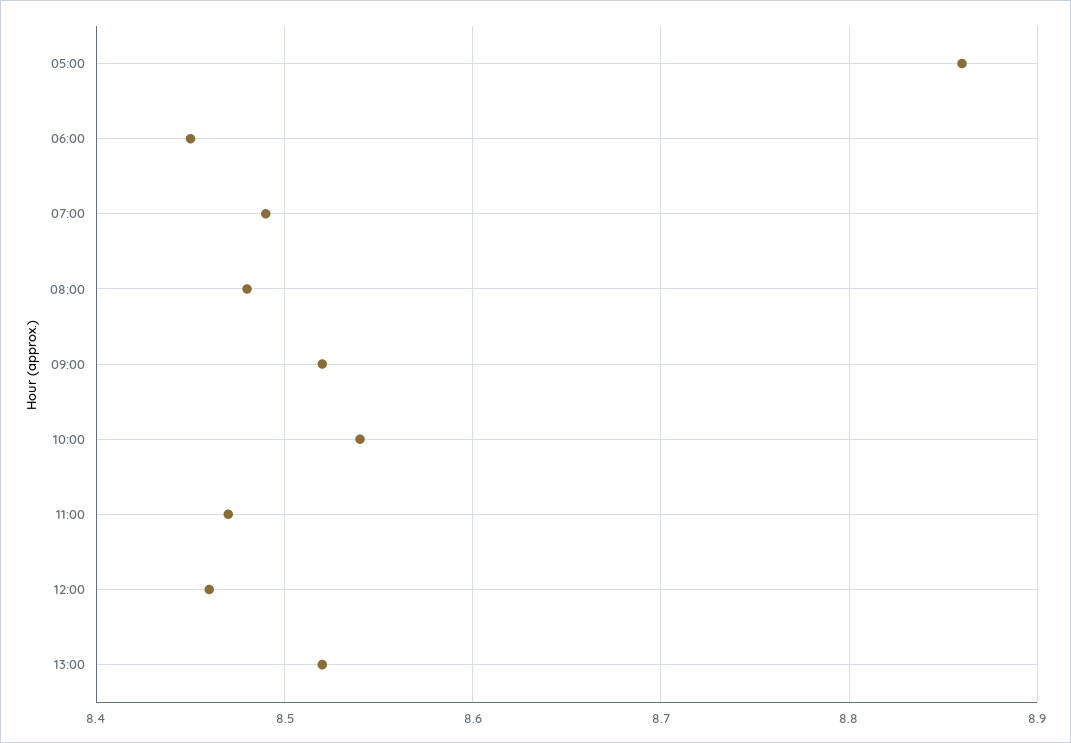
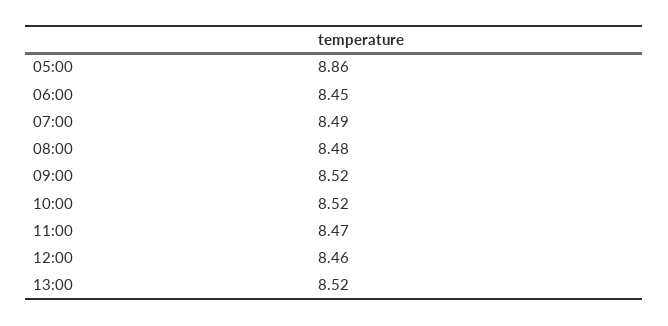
10:00: 8.54 -> 8.52

